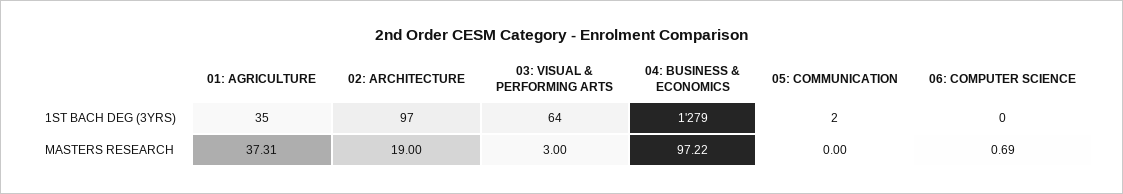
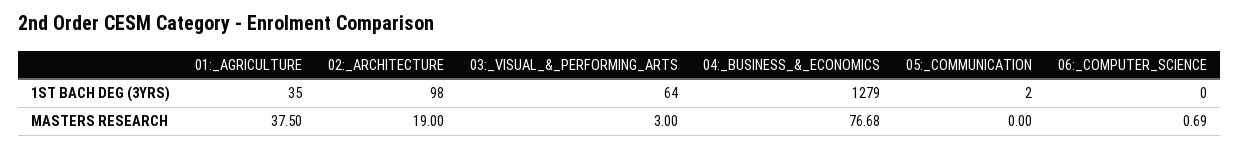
02: ARCHITECTURE, 1ST BACH DEG (3YRS): 97 -> 98
01: AGRICULTURE, MASTERS RESEARCH: 37.31 -> 37.5
04: BUSINESS & ECONOMICS, MASTERS RESEARCH: 97.22 -> 76.68

